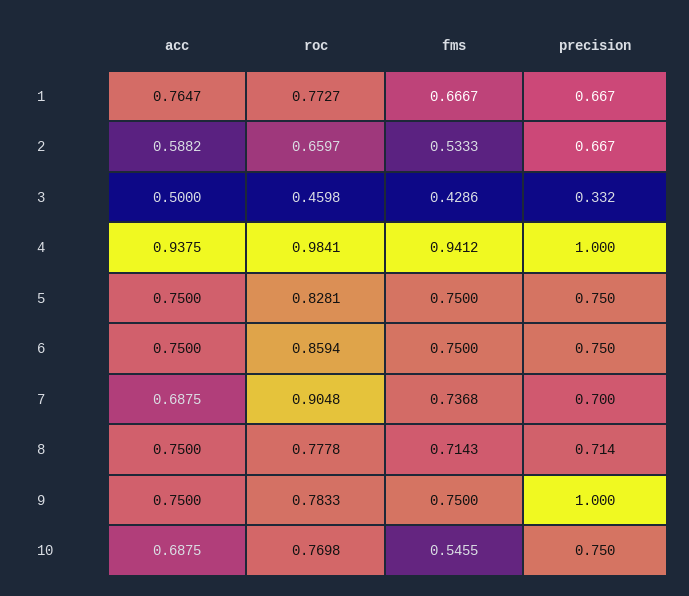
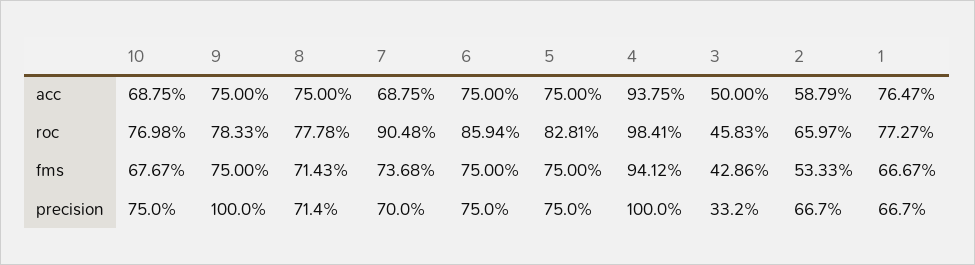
acc, 2: 0.5882 -> 0.5879
roc, 3: 0.4598 -> 0.4583
fms, 10: 0.5455 -> 0.6767

